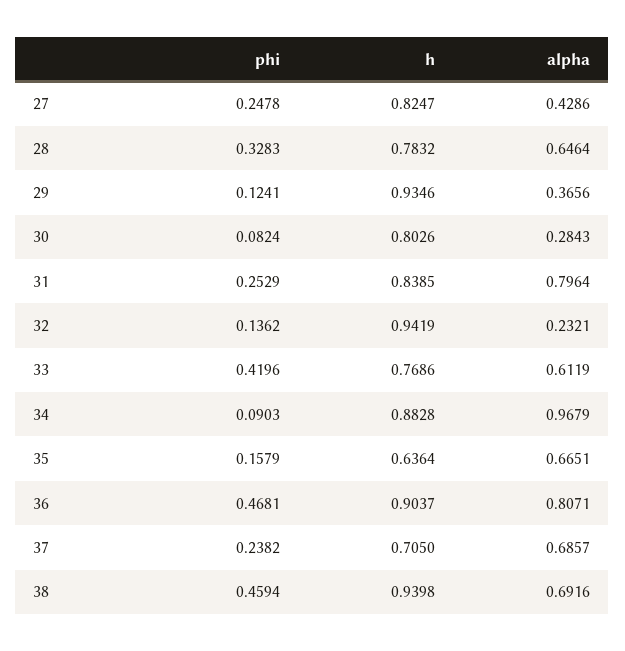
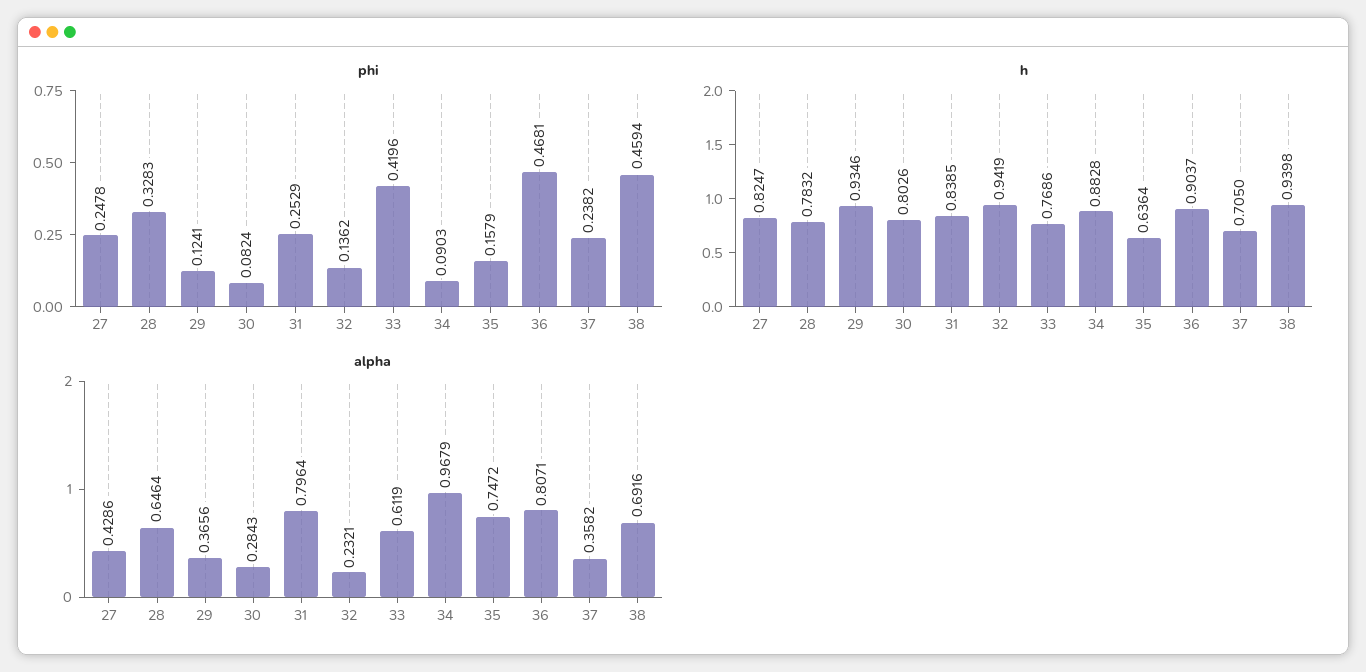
alpha, 35: 0.6651 -> 0.7472
alpha, 37: 0.6857 -> 0.3582

